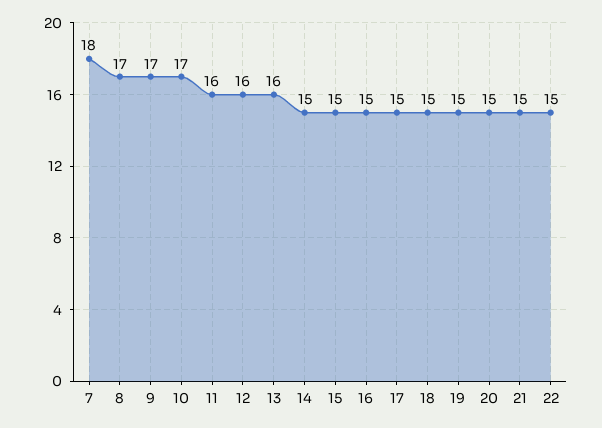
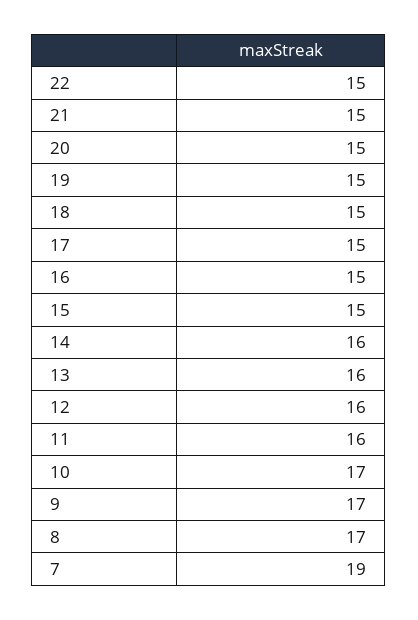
7: 18 -> 19
14: 15 -> 16

